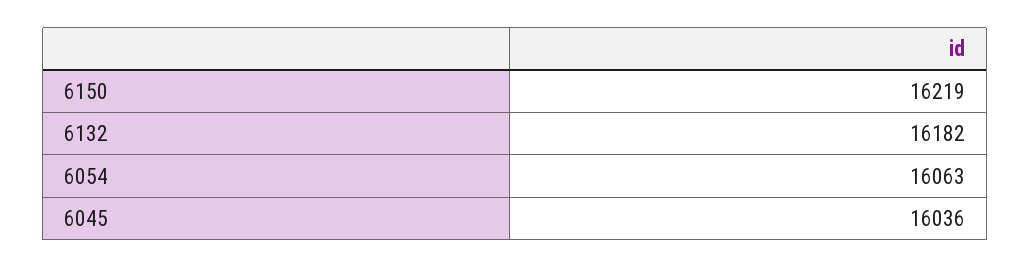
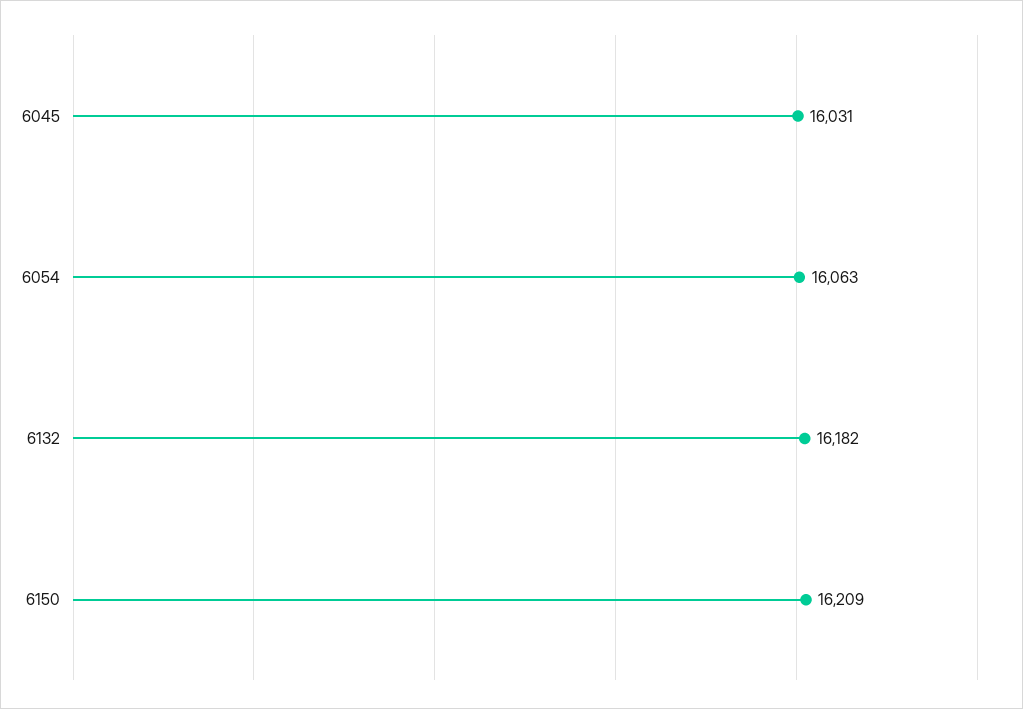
6150: 16219 -> 16209
6045: 16036 -> 16031

